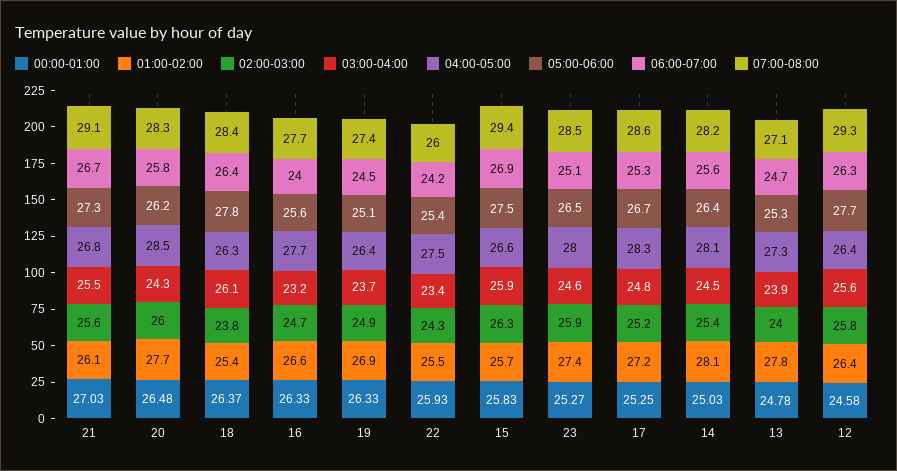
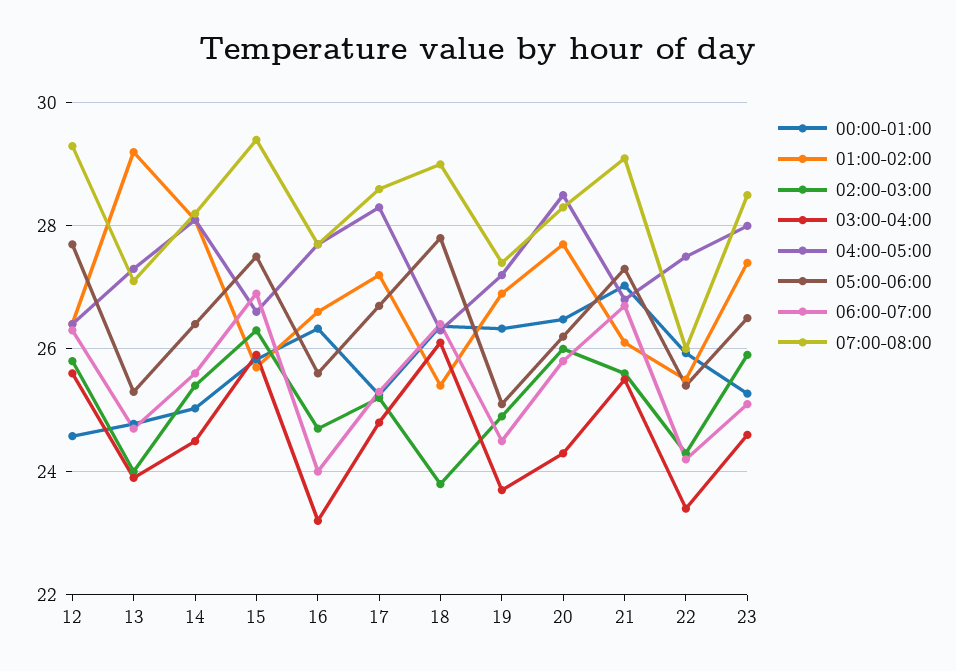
07:00-08:00, 18: 28.4 -> 29
04:00-05:00, 19: 26.4 -> 27.2
01:00-02:00, 13: 27.8 -> 29.2

